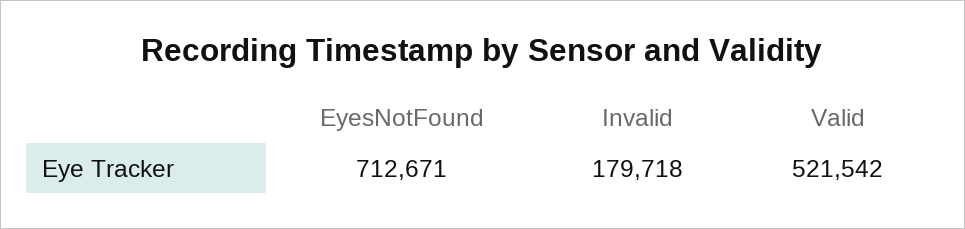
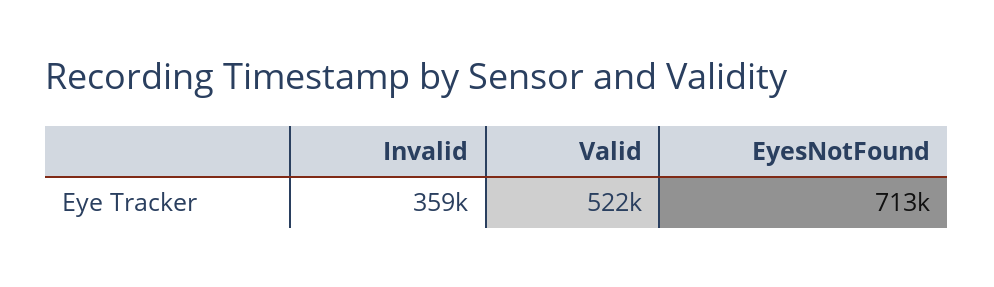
Invalid: 179718 -> 359000

